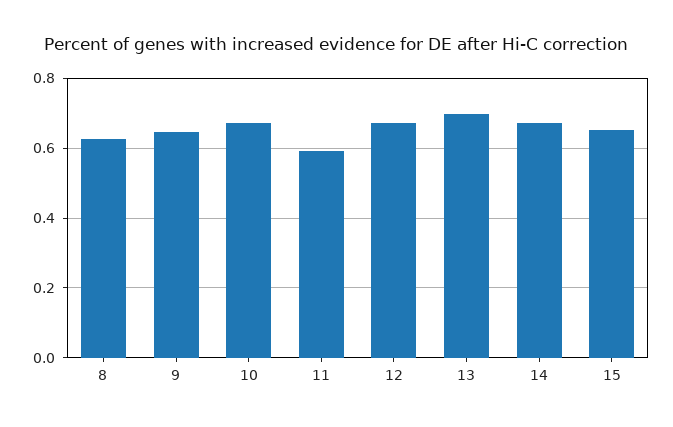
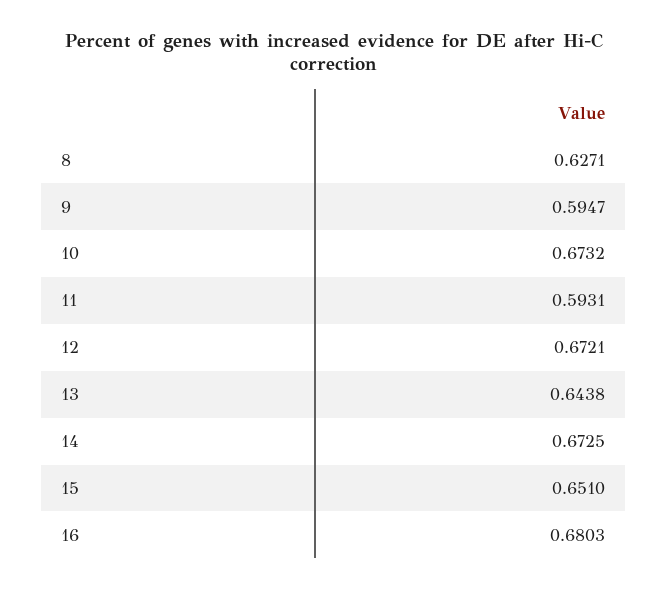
9: 0.64 -> 0.5947
13: 0.7 -> 0.6438
16: none -> 0.6803

